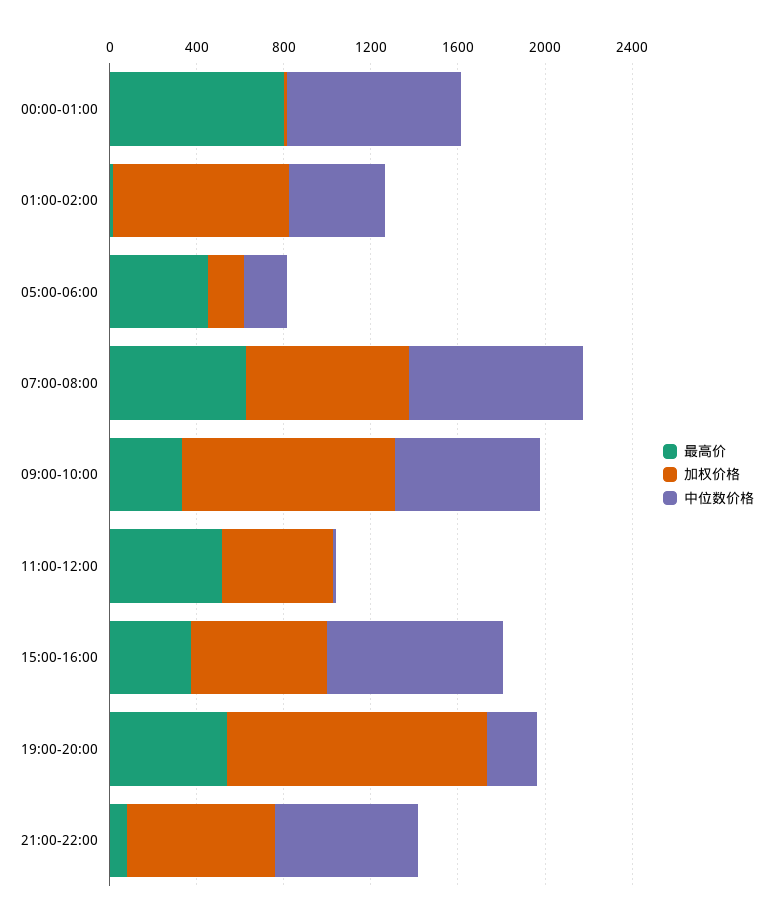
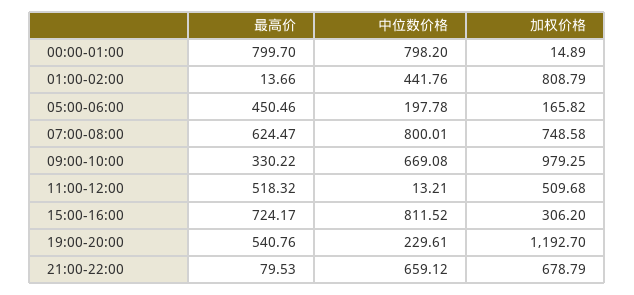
最高价, 15:00-16:00: 400 -> 724.17
加权价格, 15:00-16:00: 600 -> 306.2

